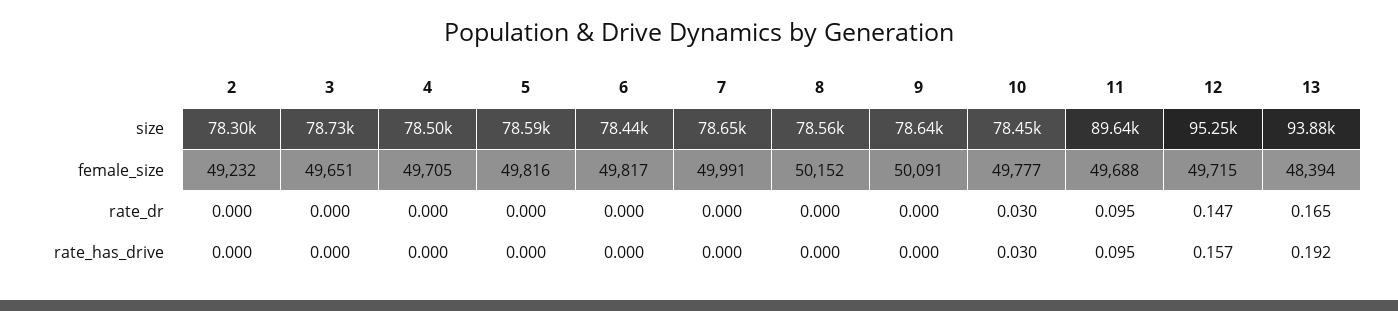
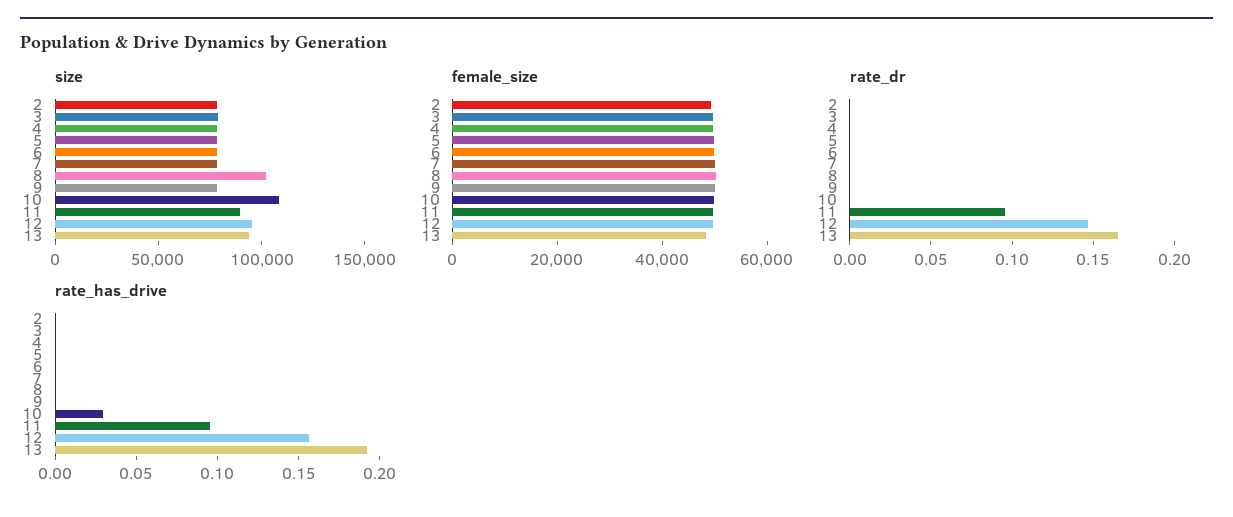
size, 8: 78560 -> 100000
size, 10: 78450 -> 110000
rate_dr, 10: 0.03 -> 0

